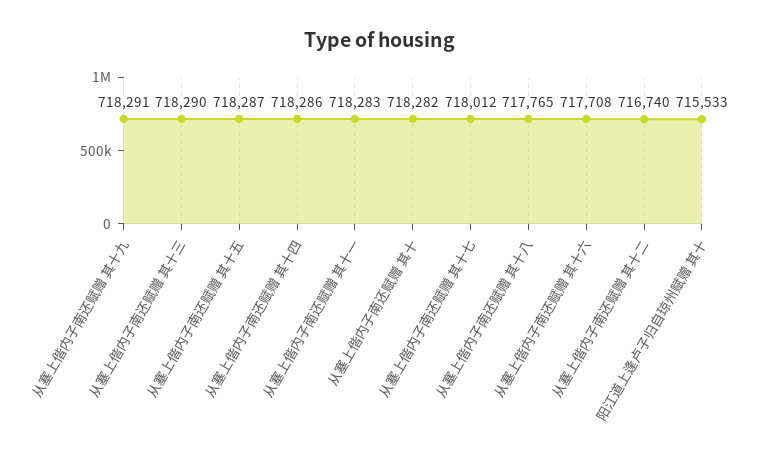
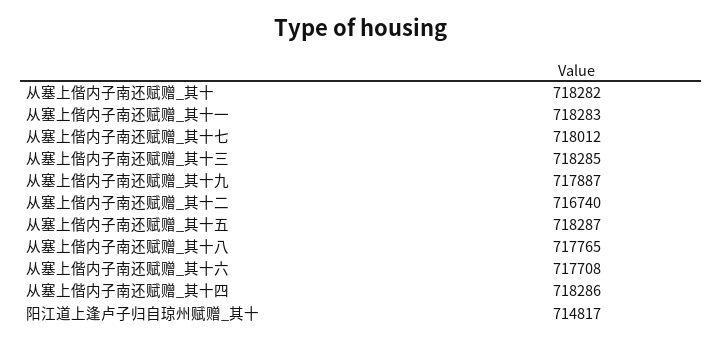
从塞上偕内子南还赋赠 其十九: 718291 -> 717887
从塞上偕内子南还赋赠 其十三: 718290 -> 718285
阳江道上逢卢子归自琼州赋赠 其十: 715533 -> 714817

